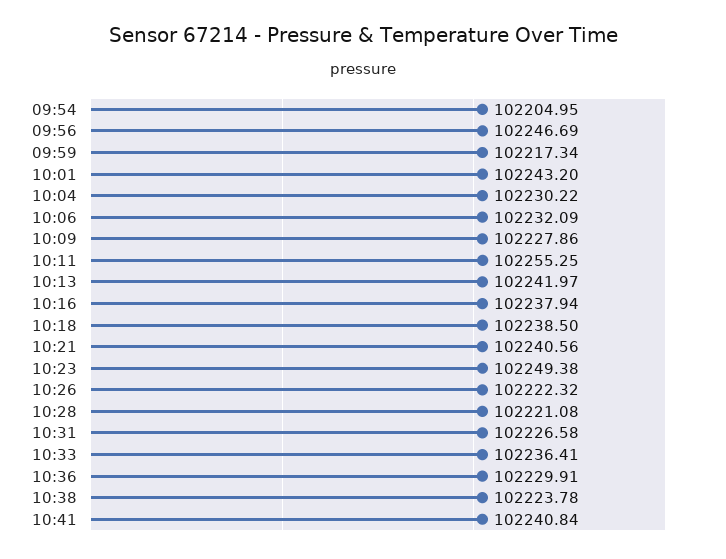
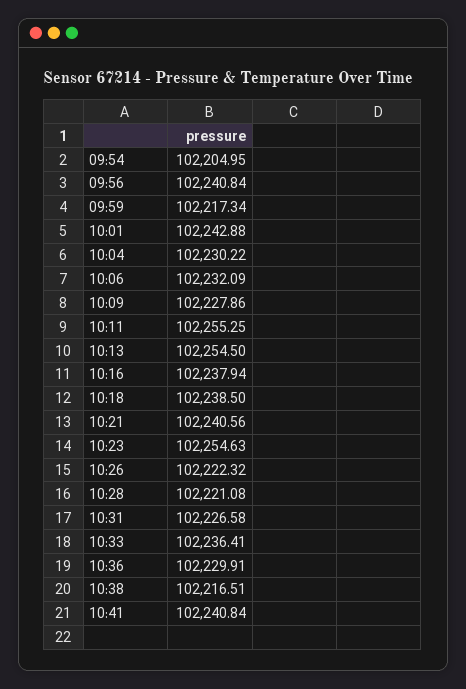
09:56: 102246.69 -> 102240.84
10:01: 102243.2 -> 102242.88
10:13: 102241.97 -> 102254.5
10:23: 102249.38 -> 102254.63
10:38: 102223.78 -> 102216.51

